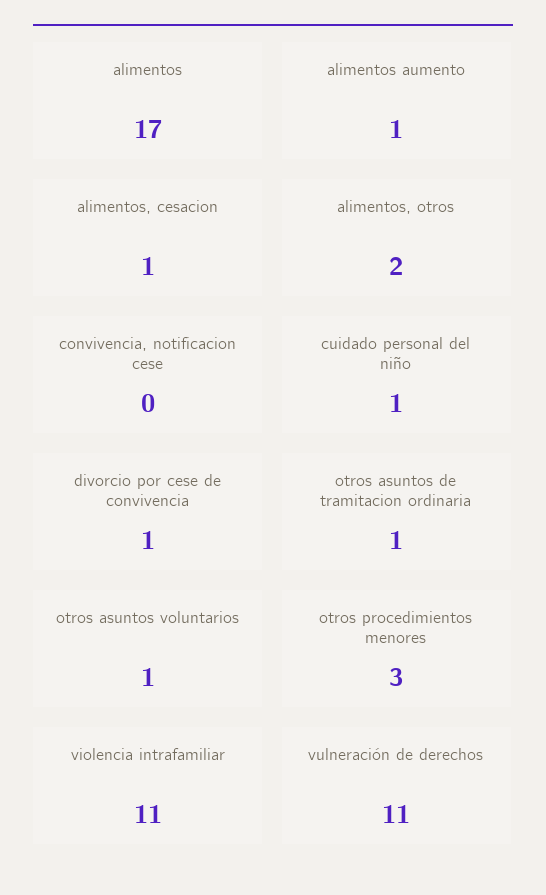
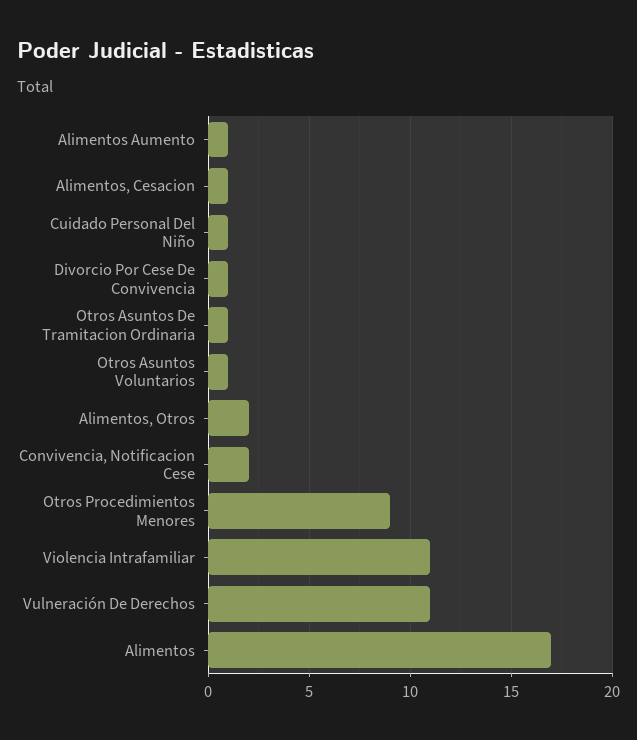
convivencia, notificacion cese: 0 -> 2
otros procedimientos menores: 3 -> 9

